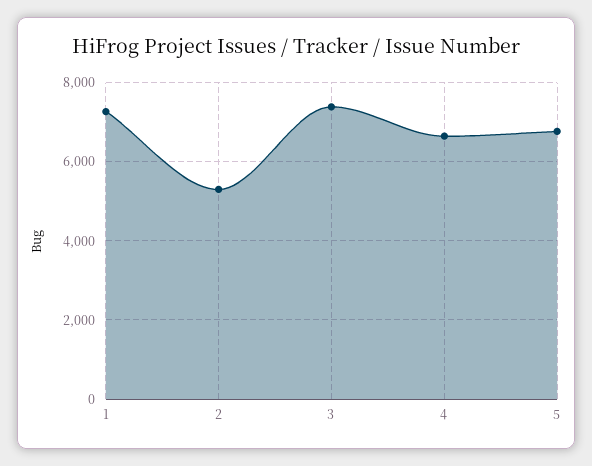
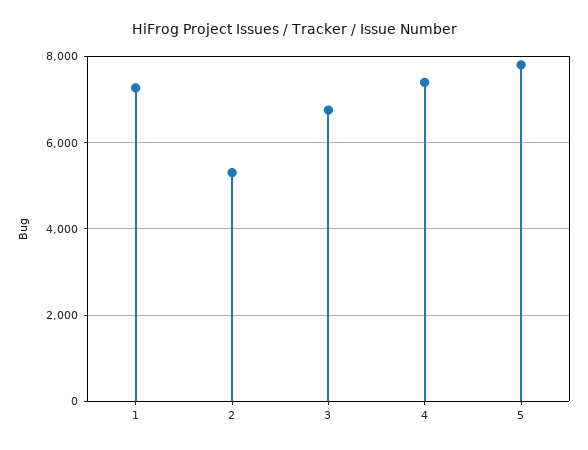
3: 7400 -> 6800
4: 6600 -> 7400
5: 6800 -> 7800

